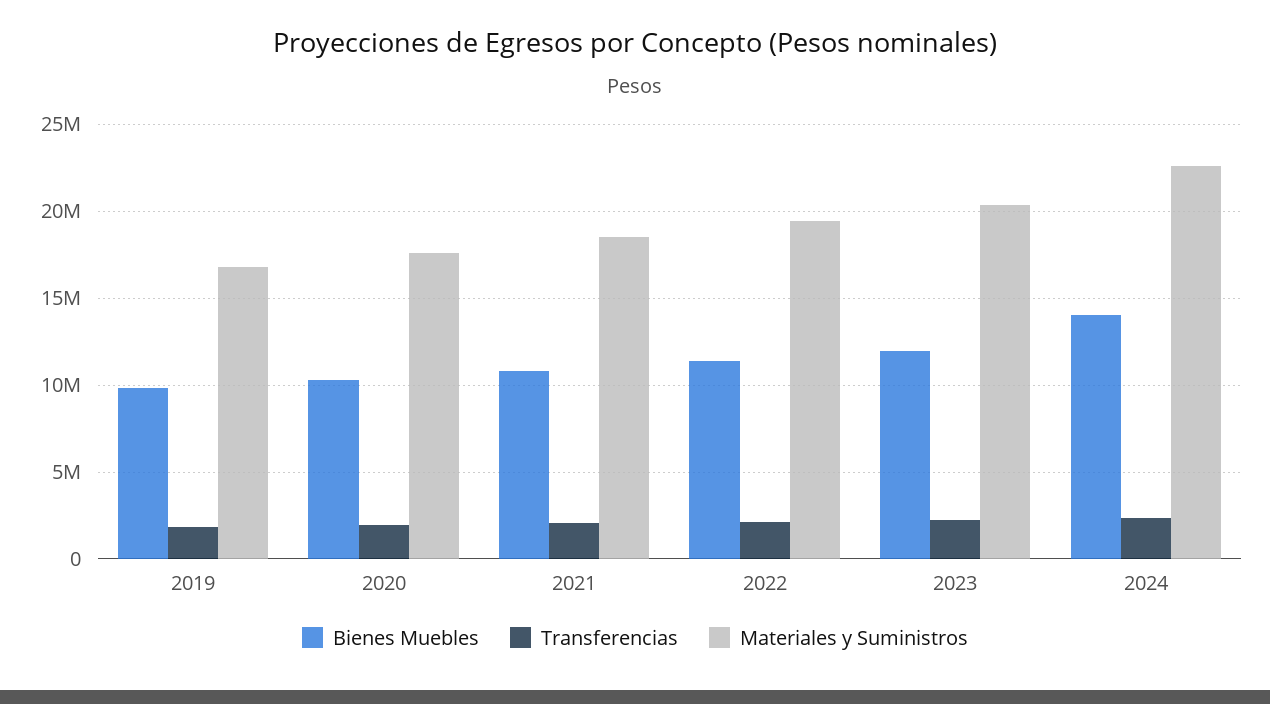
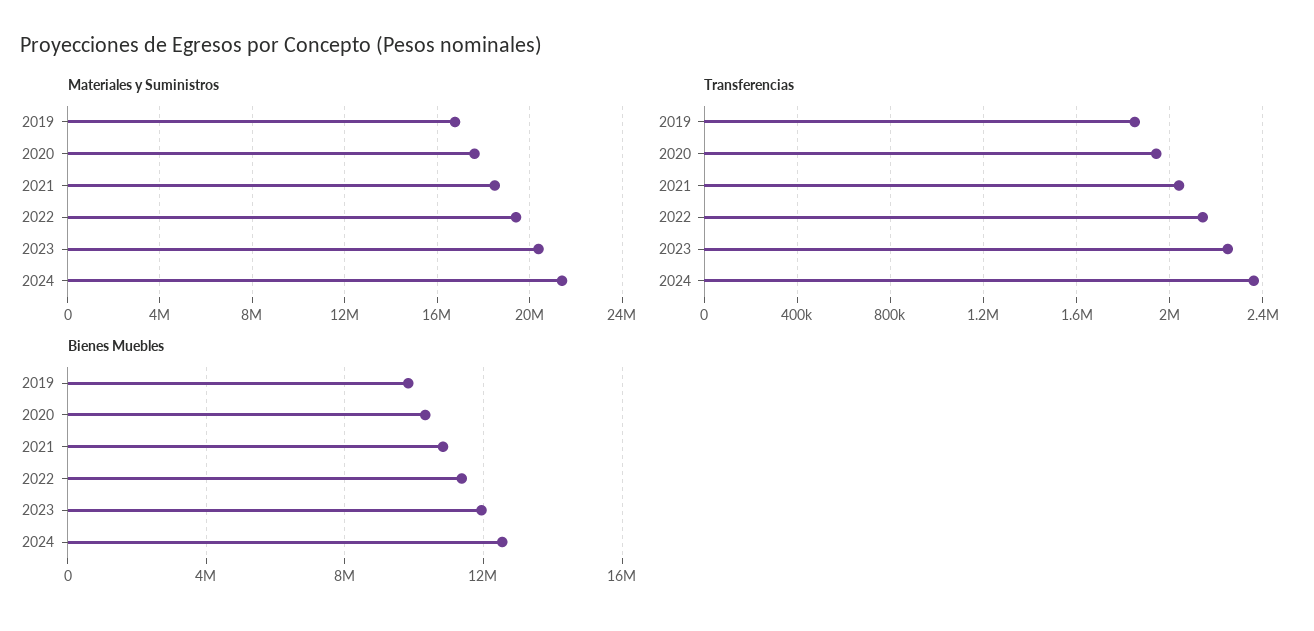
Bienes Muebles, 2024: 14000000 -> 12500000
Materiales y Suministros, 2024: 22500000 -> 21500000

